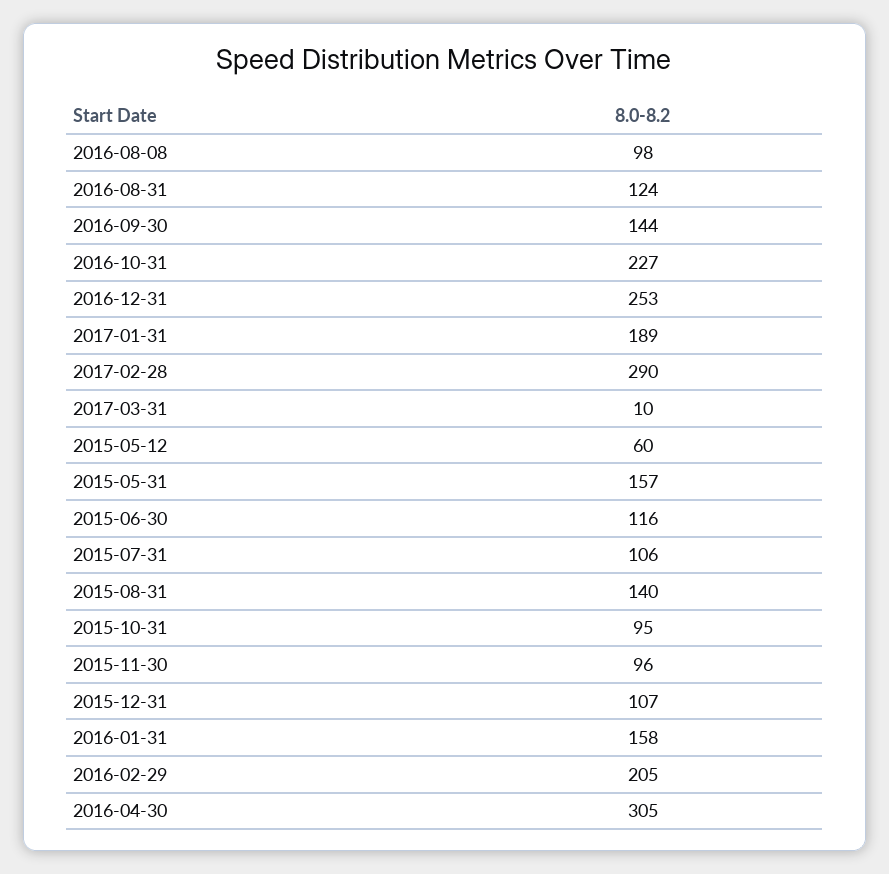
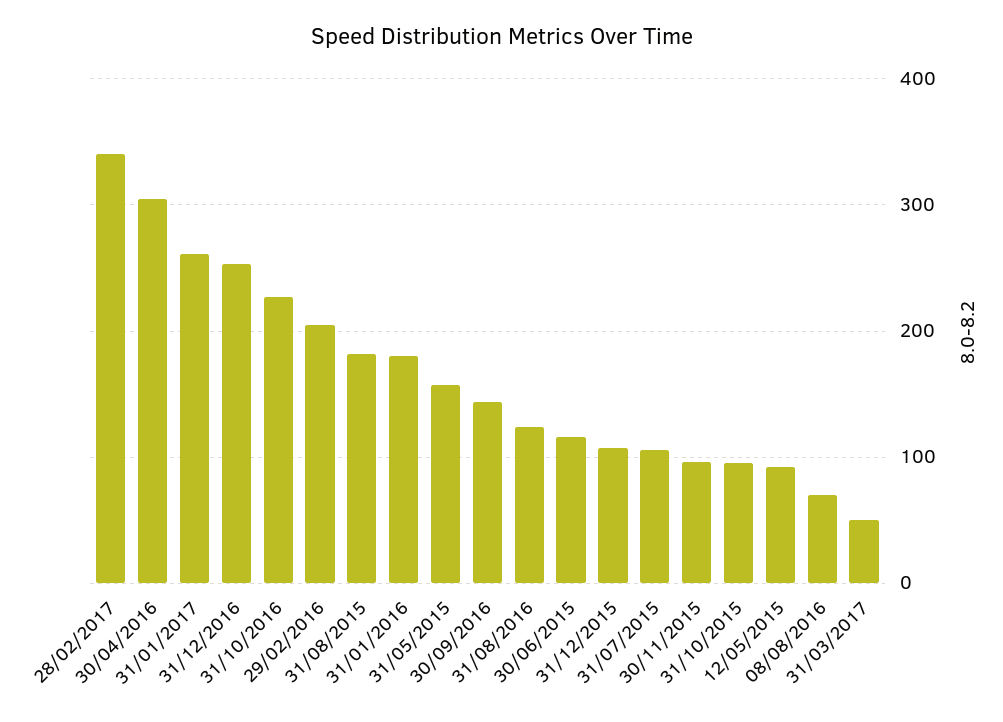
2016-08-08: 98 -> 70
2017-01-31: 189 -> 260
2017-02-28: 290 -> 340
2017-03-31: 10 -> 50
2015-05-12: 60 -> 90
2015-08-31: 140 -> 180
2016-01-31: 158 -> 180

